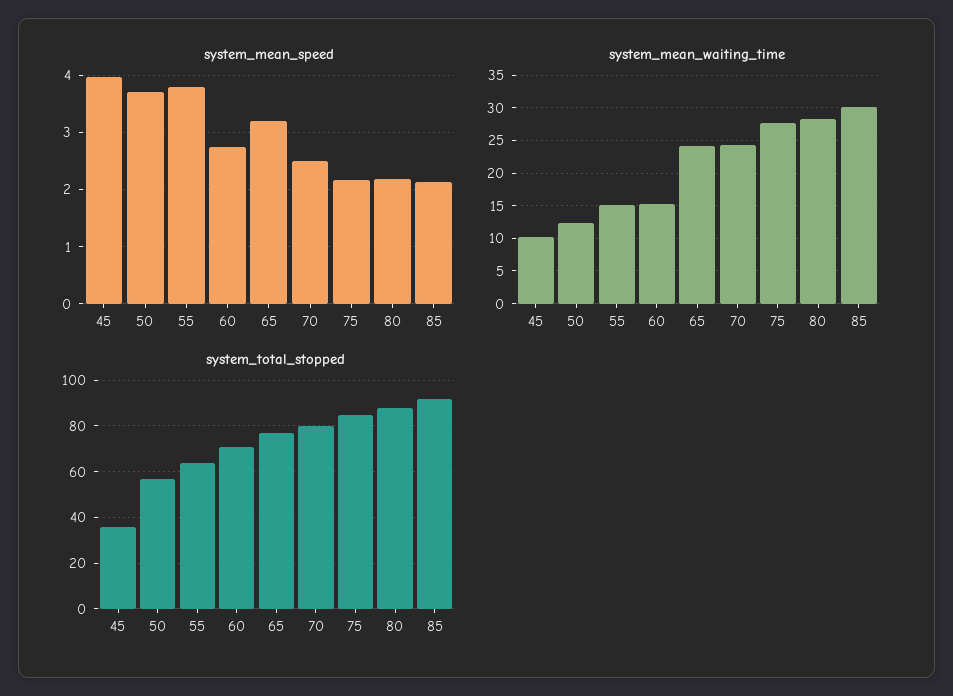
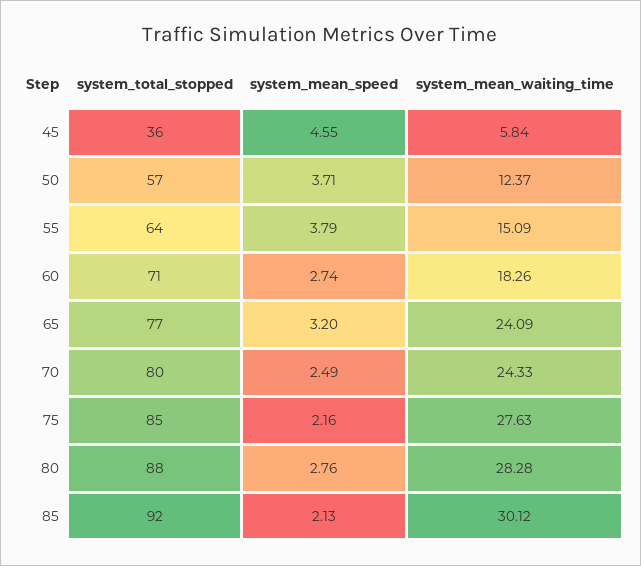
system_mean_speed, 45: 4 -> 4.55
system_mean_speed, 80: 2.2 -> 2.76
system_mean_waiting_time, 45: 10 -> 5.84
system_mean_waiting_time, 60: 15 -> 18.26

